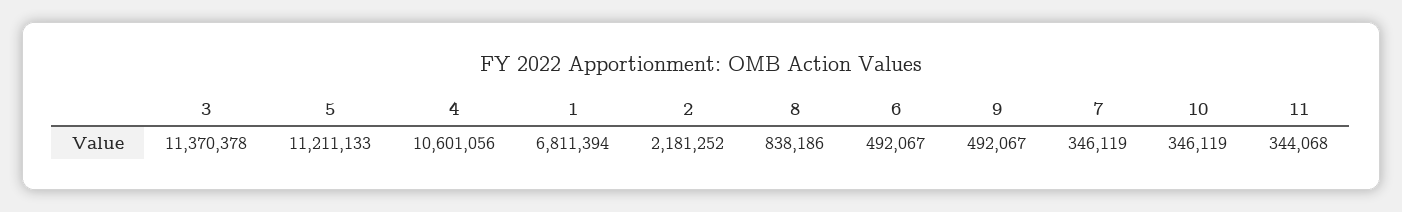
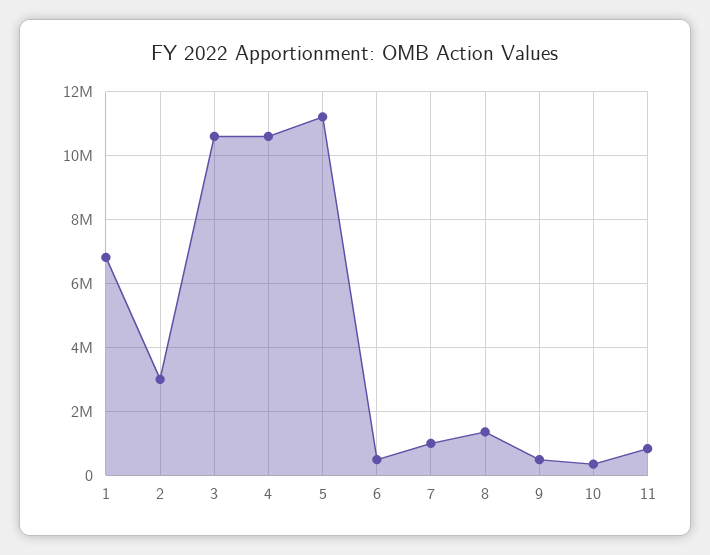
3: 11370378 -> 10600000
2: 2181252 -> 3000000
8: 838186 -> 1400000
7: 346119 -> 1000000
11: 344068 -> 800000

